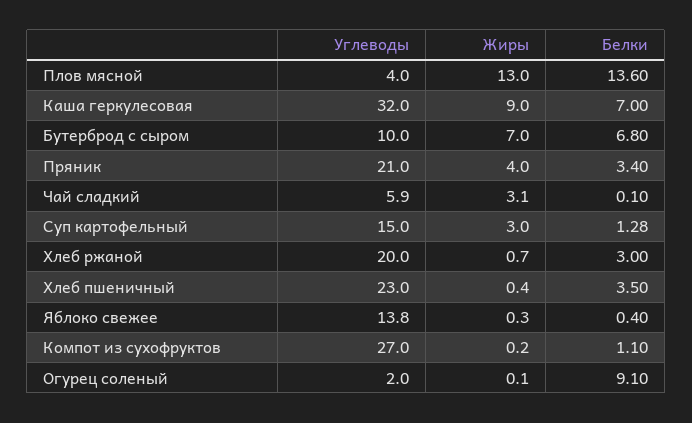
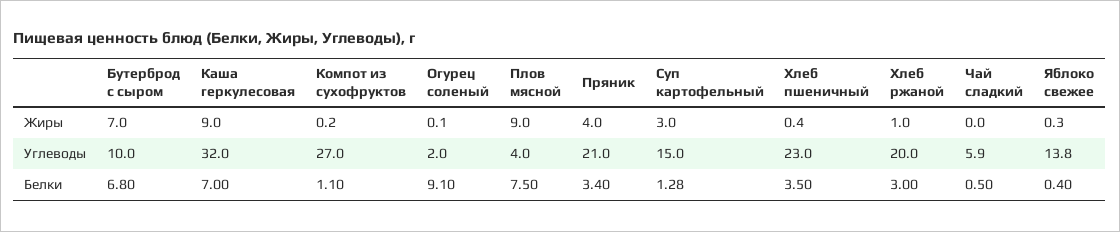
Жиры, Плов мясной: 13 -> 9
Белки, Плов мясной: 13.6 -> 7.5
Жиры, Чай сладкий: 3.1 -> 0
Белки, Чай сладкий: 0.1 -> 0.5
Жиры, Хлеб ржаной: 0.7 -> 1

